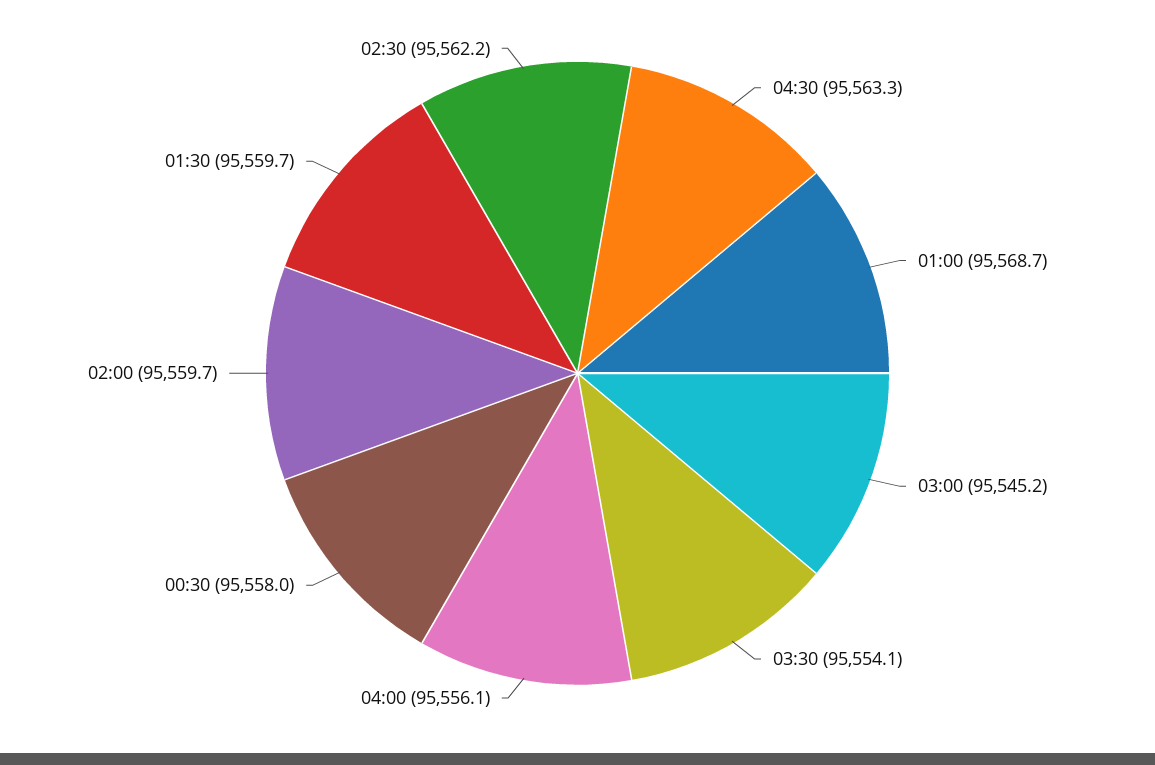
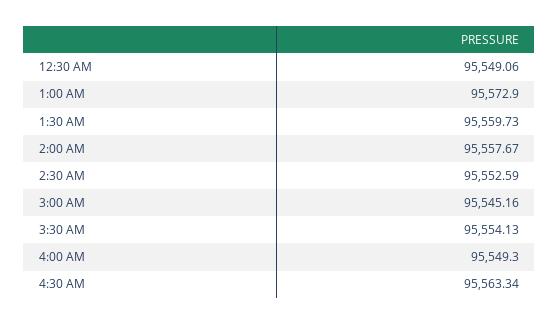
01:00: 95568.7 -> 95572.9
04:00: 95556.1 -> 95549.3
00:30: 95558 -> 95549.06
02:00: 95559.7 -> 95557.67
02:30: 95562.2 -> 95552.59

